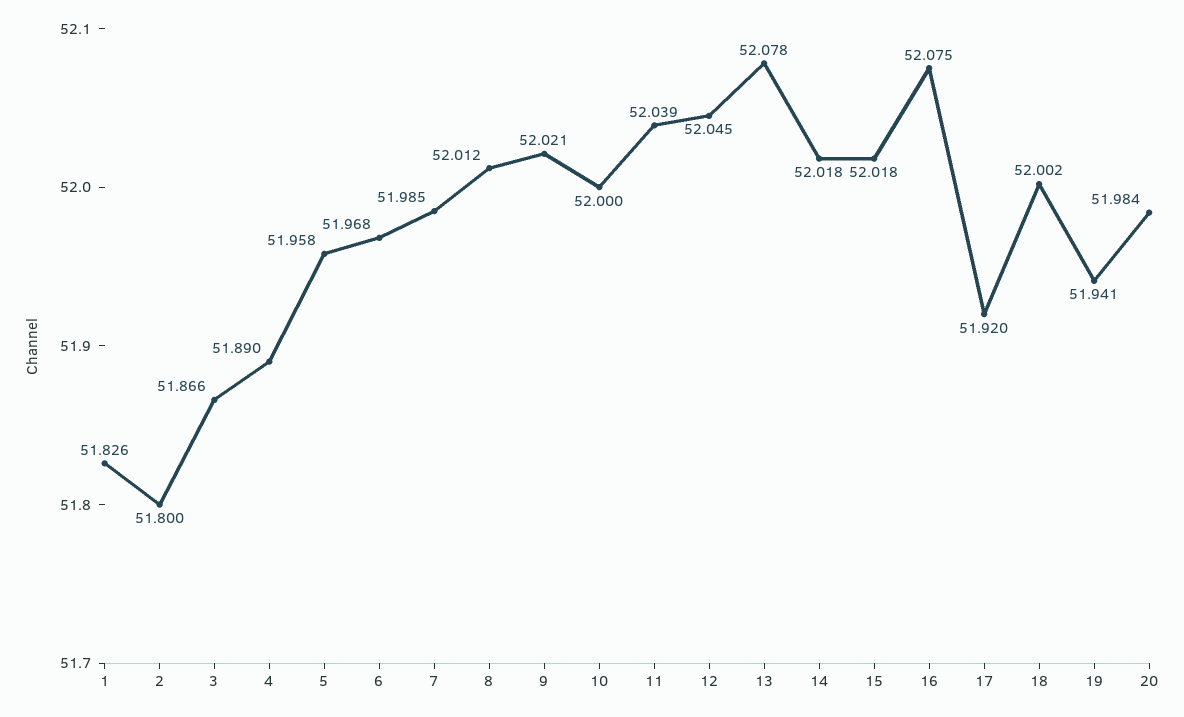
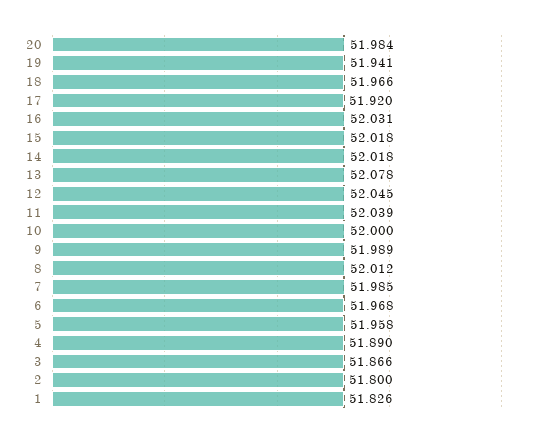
9: 52.021 -> 51.989
16: 52.075 -> 52.031
18: 52.002 -> 51.966

